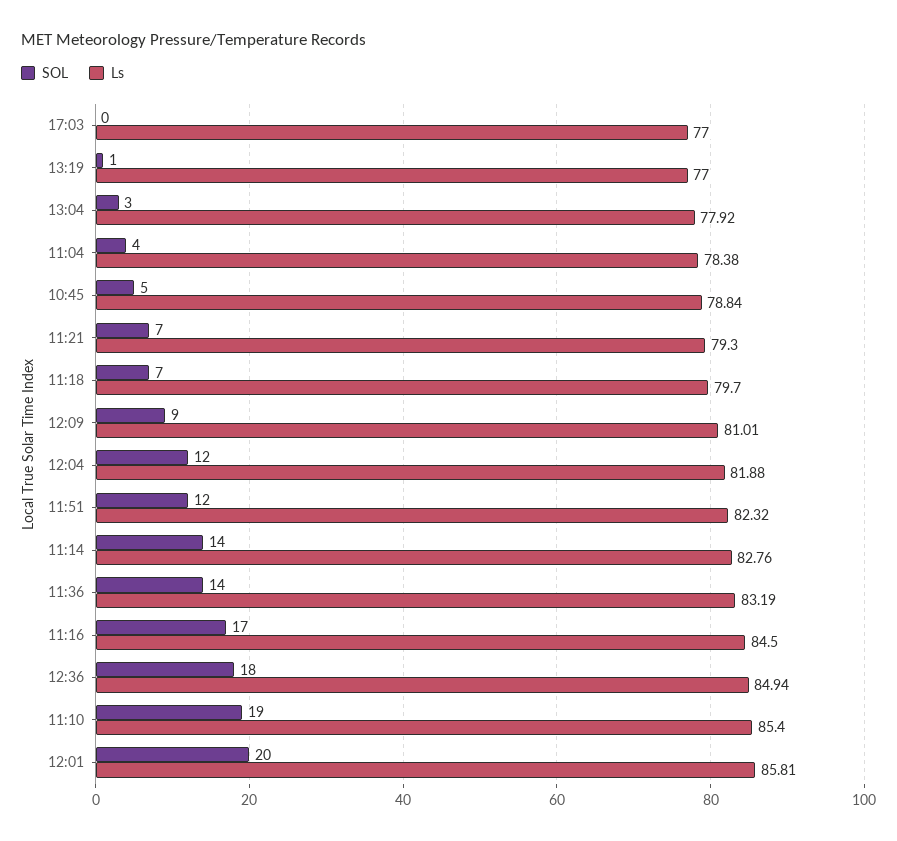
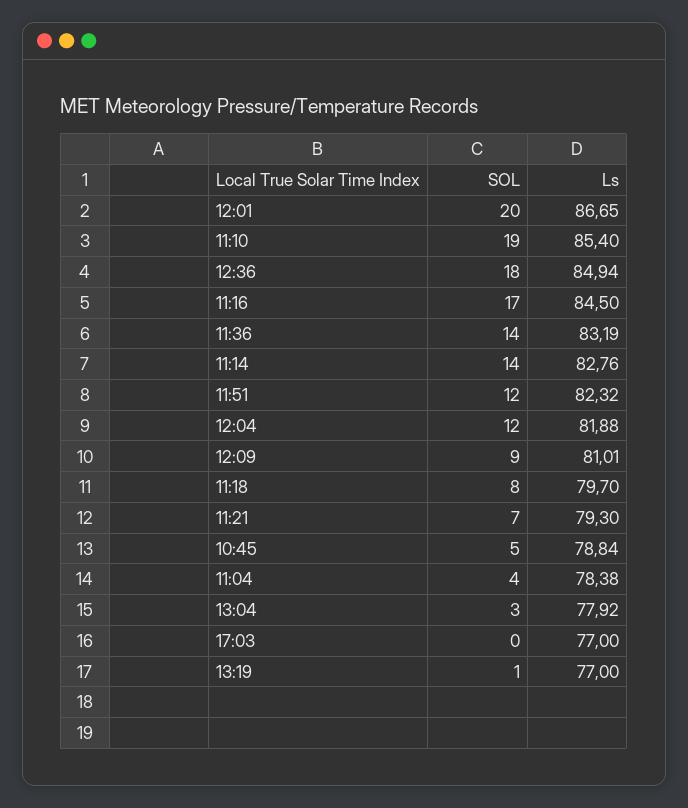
SOL, 11:18: 7 -> 8
Ls, 12:01: 85.81 -> 86.65

